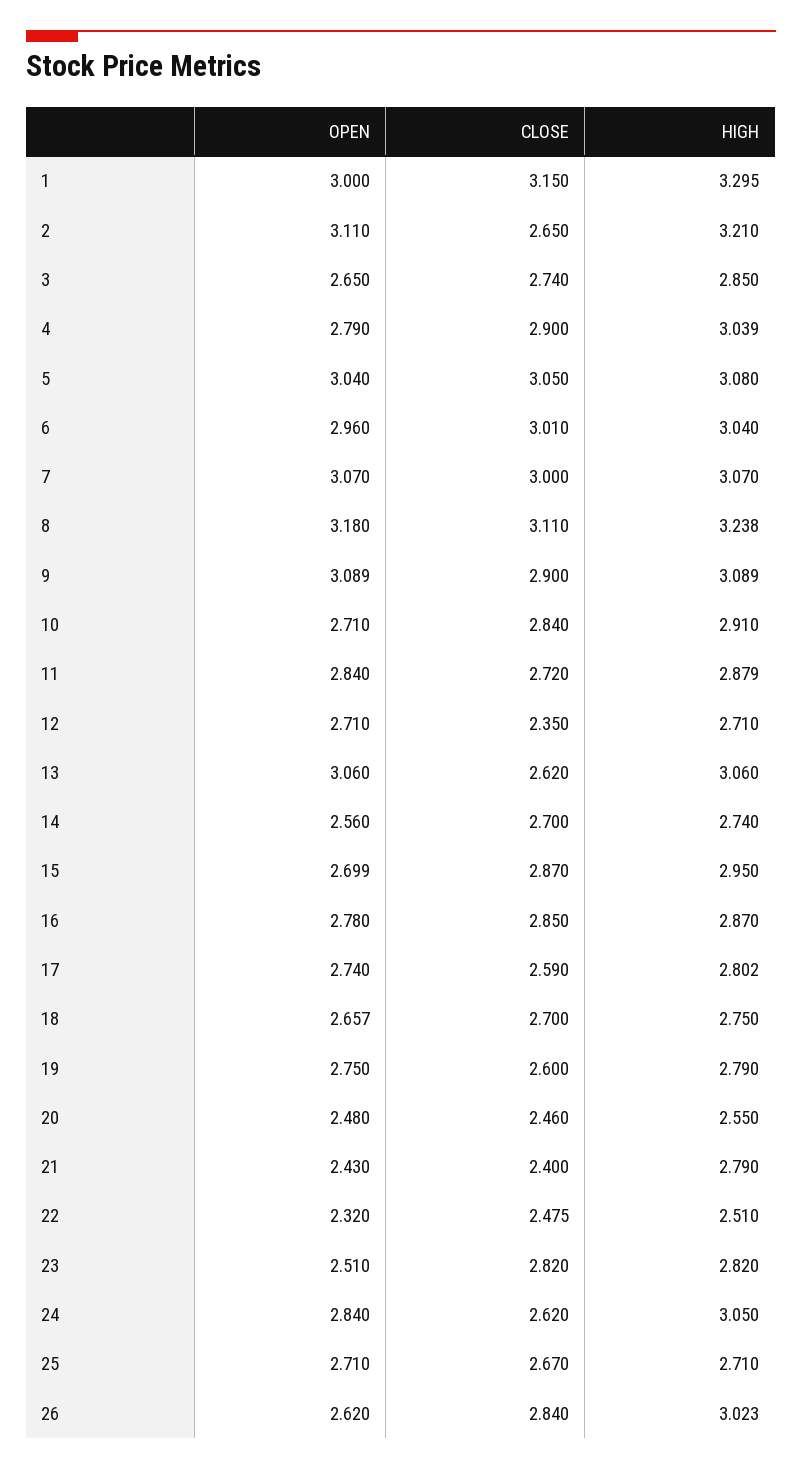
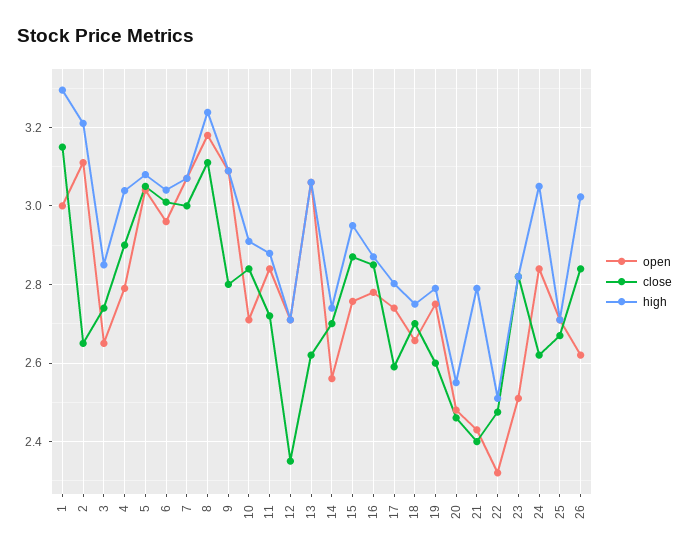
CLOSE, 9: 2.9 -> 2.8
OPEN, 15: 2.699 -> 2.76

